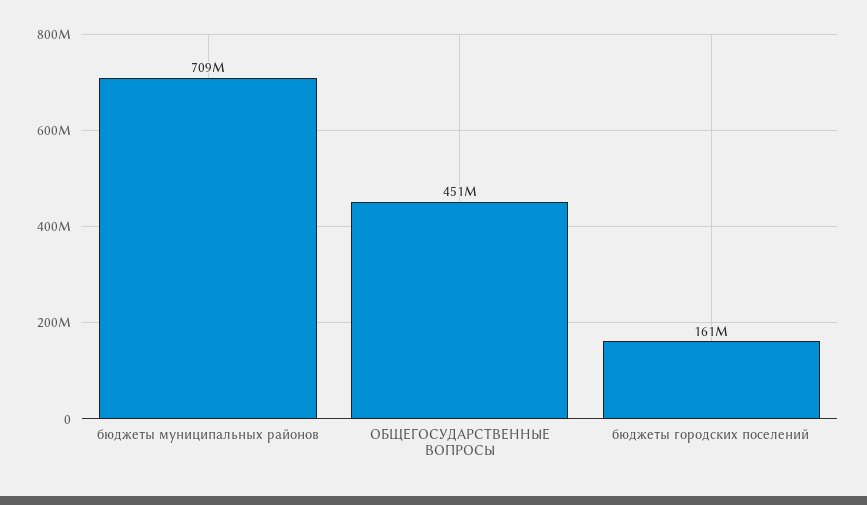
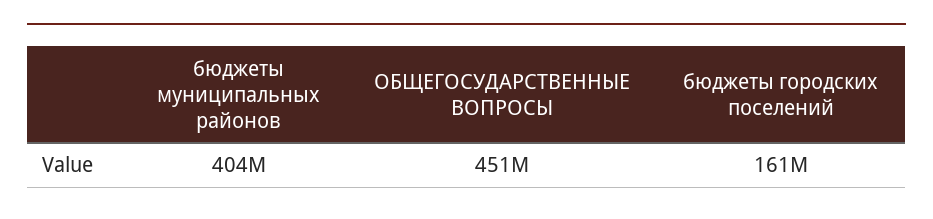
бюджеты муниципальных районов: 709000000 -> 404000000

